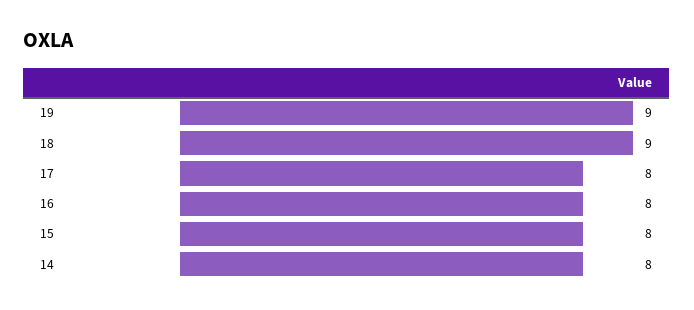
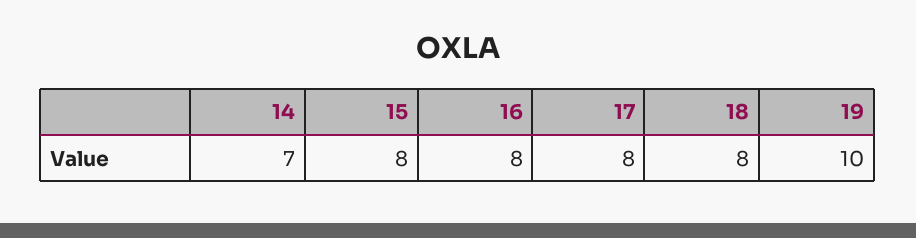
19: 9 -> 10
18: 9 -> 8
14: 8 -> 7

